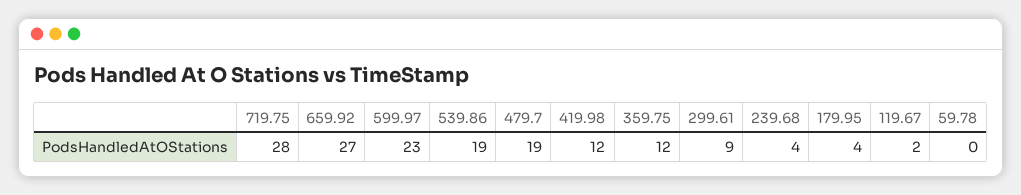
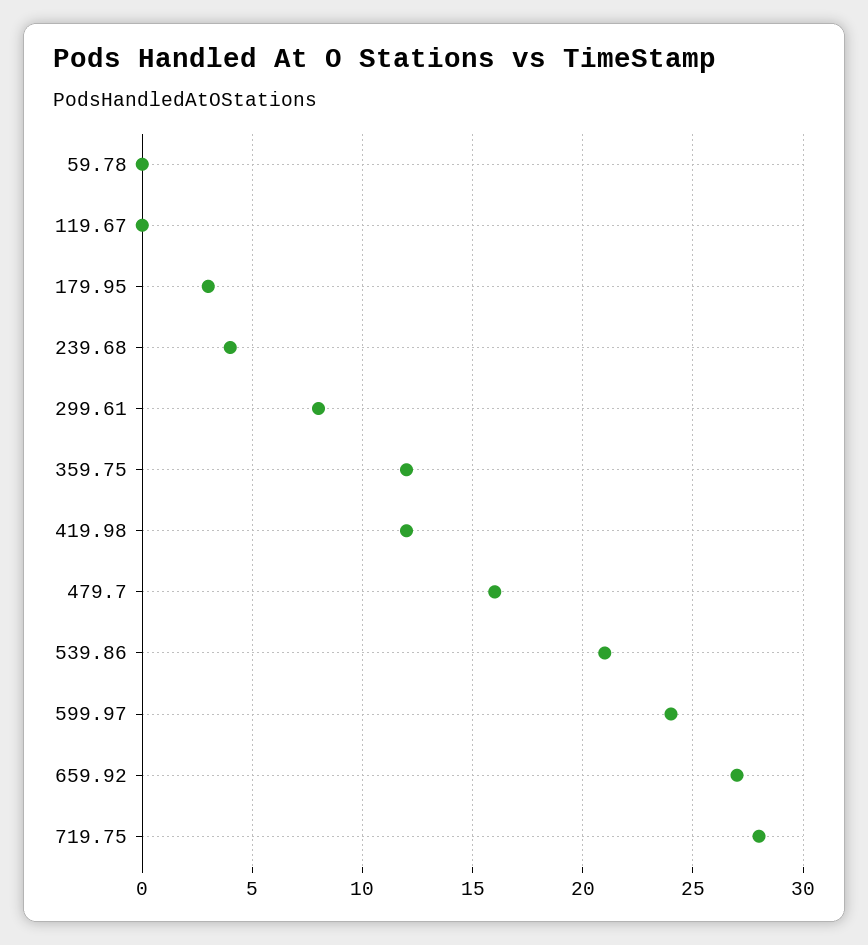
599.97: 23 -> 24
539.86: 19 -> 21
479.7: 19 -> 16
299.61: 9 -> 8
179.95: 4 -> 3
119.67: 2 -> 0

